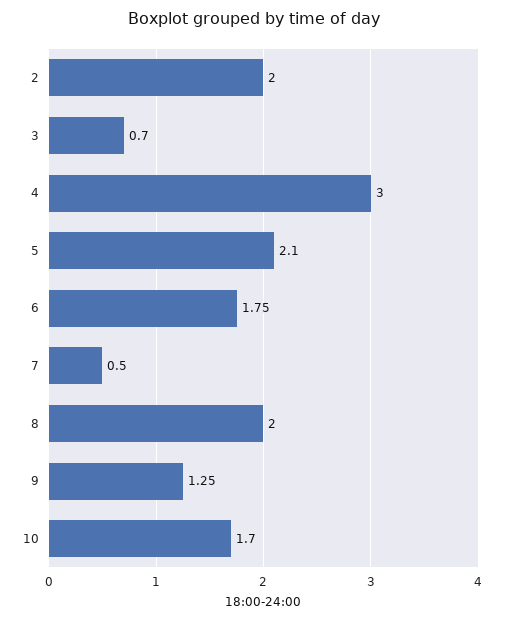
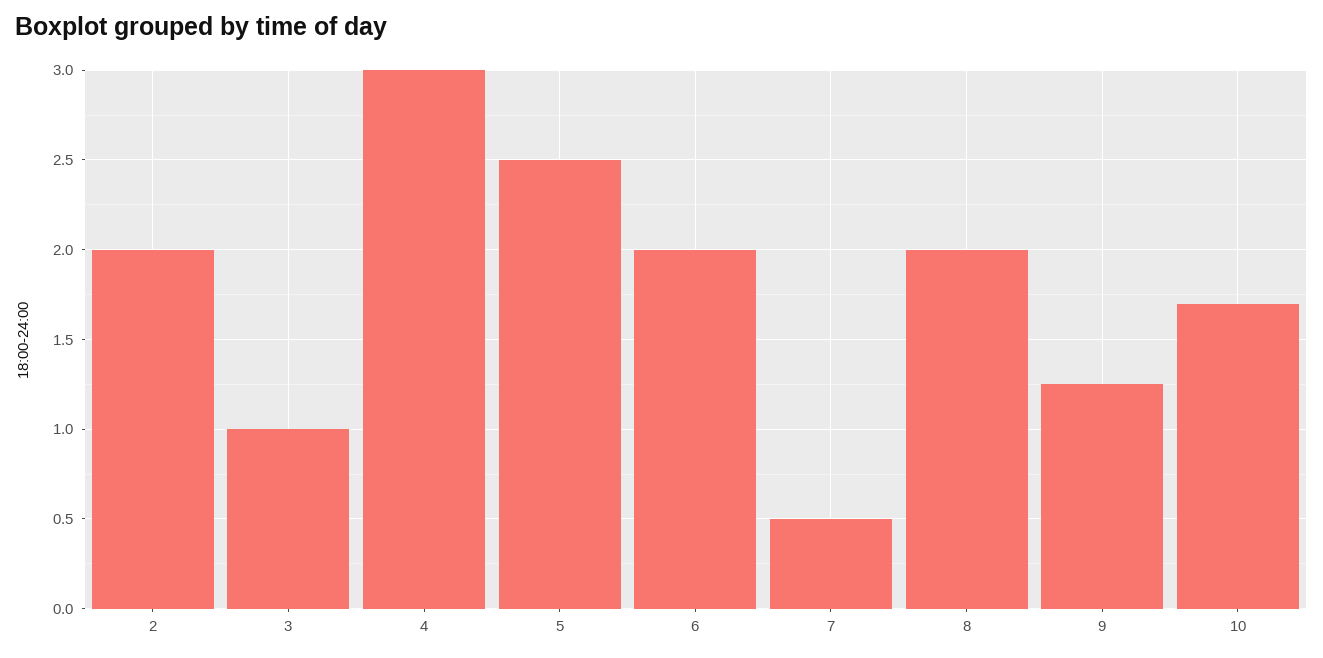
3: 0.7 -> 1
5: 2.1 -> 2.5
6: 1.75 -> 2

